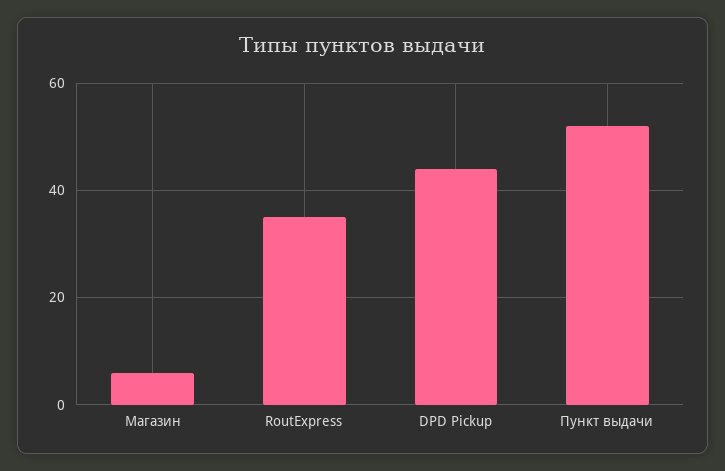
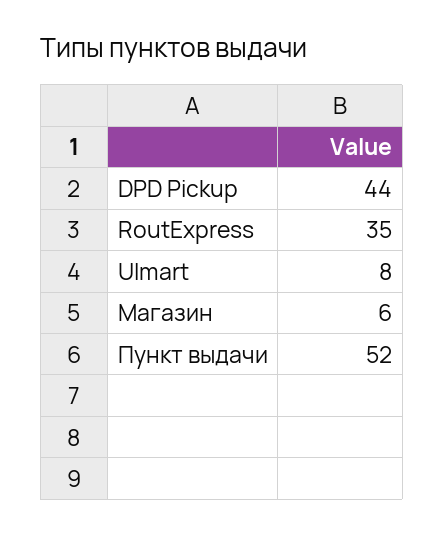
Ulmart: none -> 8

